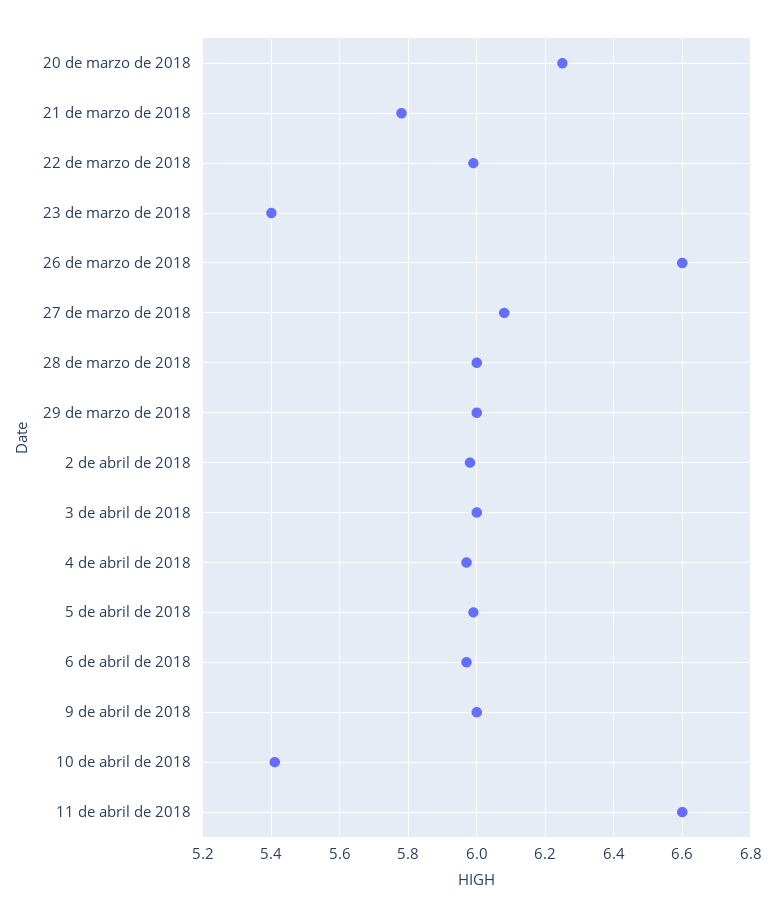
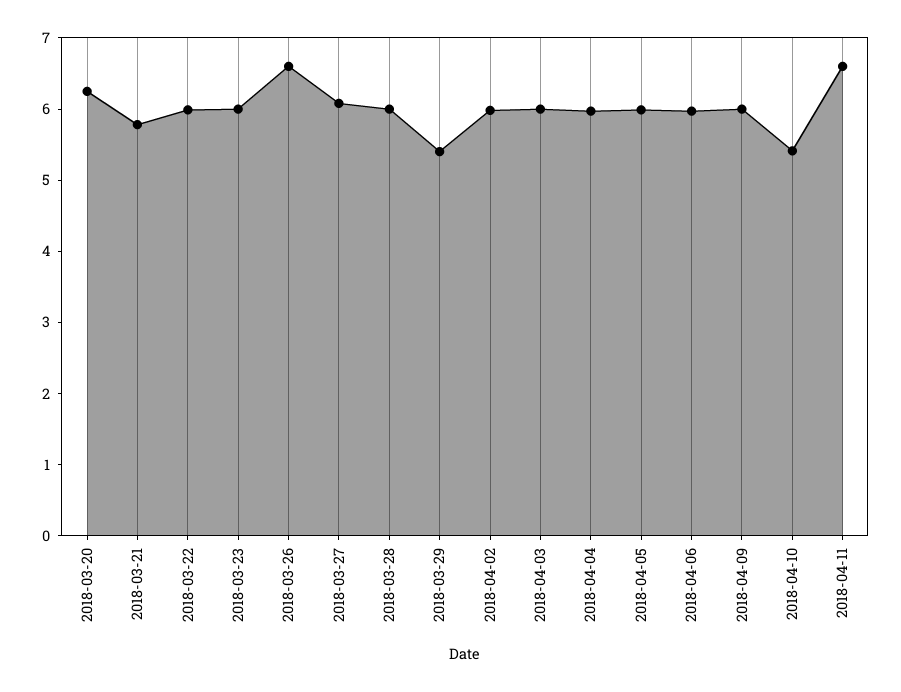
23 de marzo de 2018: 5.4 -> 6
29 de marzo de 2018: 6 -> 5.4

